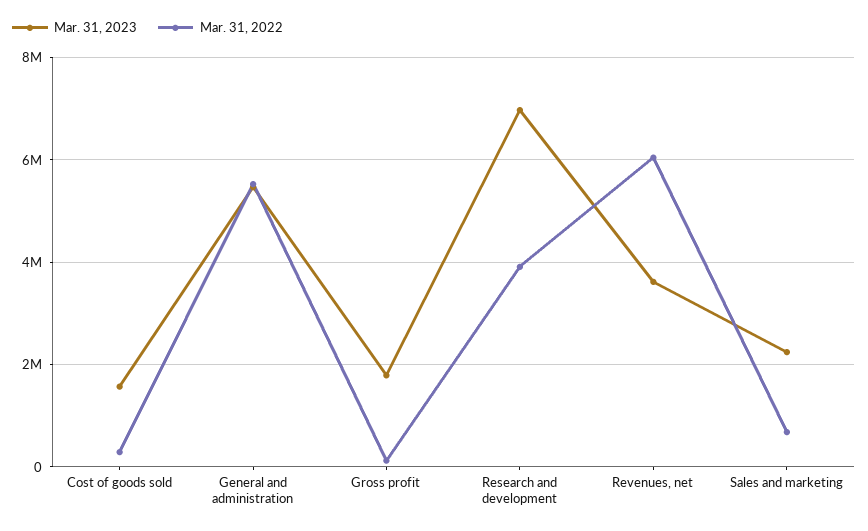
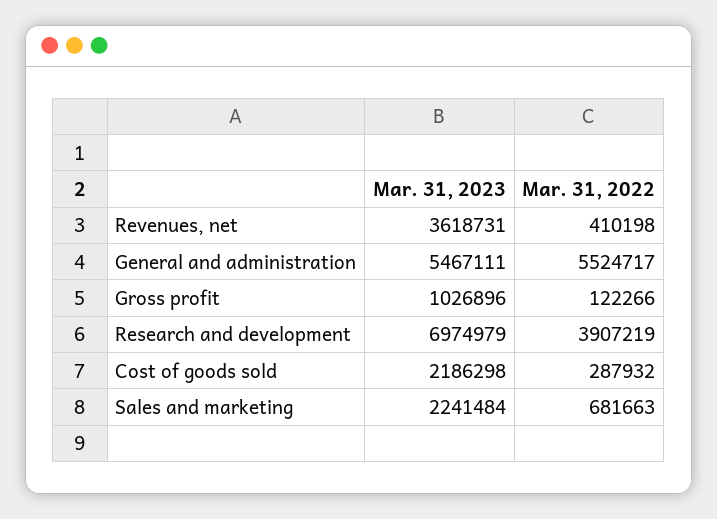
Mar. 31, 2023, Cost of goods sold: 1600000 -> 2186298
Mar. 31, 2023, Gross profit: 1800000 -> 1026896
Mar. 31, 2022, Revenues, net: 6000000 -> 410198

